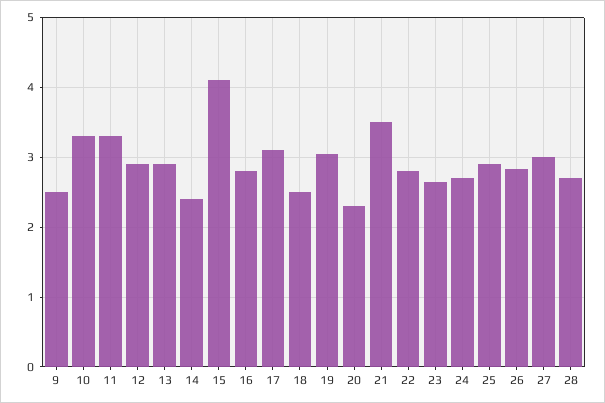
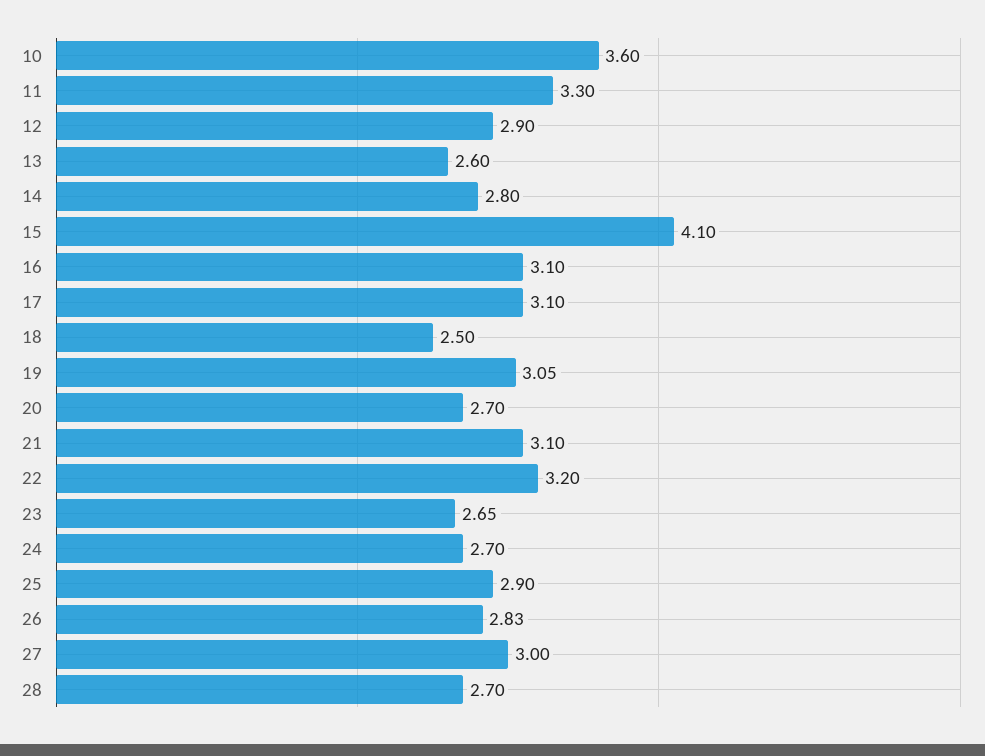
9: 2.5 -> none
10: 3.3 -> 3.6
13: 2.9 -> 2.6
14: 2.4 -> 2.8
16: 2.8 -> 3.1
20: 2.3 -> 2.7
21: 3.5 -> 3.1
22: 2.8 -> 3.2

